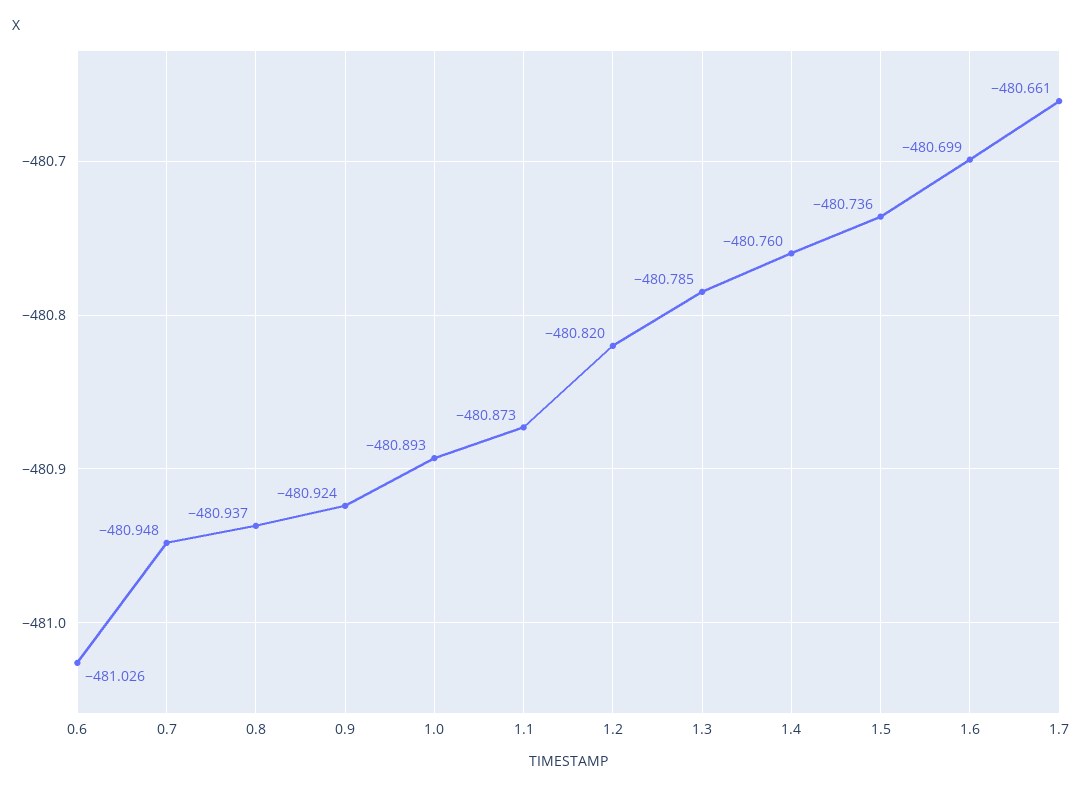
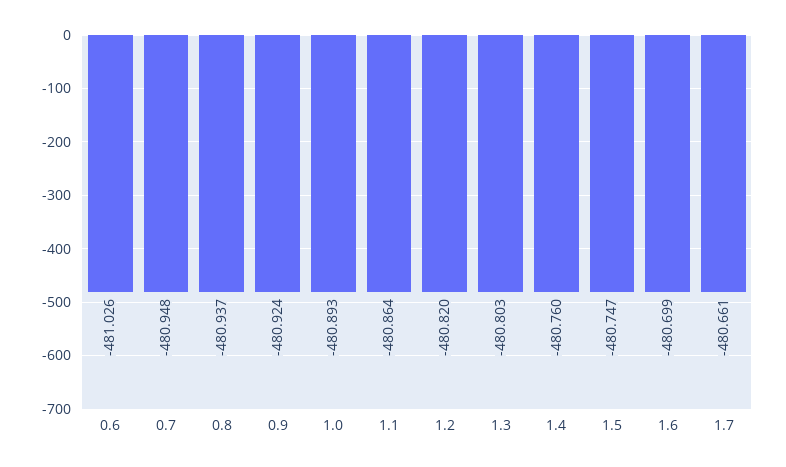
1.1: -480.873 -> -480.864
1.3: -480.785 -> -480.803
1.5: -480.736 -> -480.747

